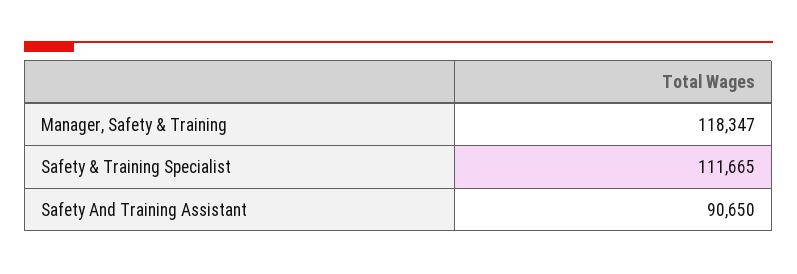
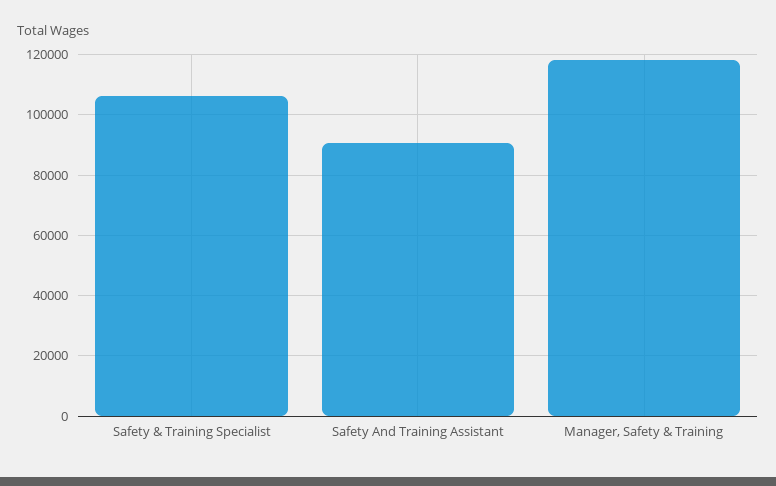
Safety & Training Specialist: 111665 -> 106000

